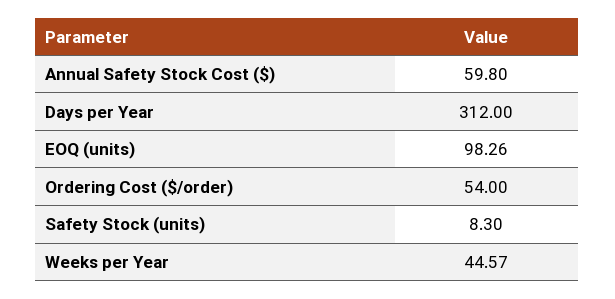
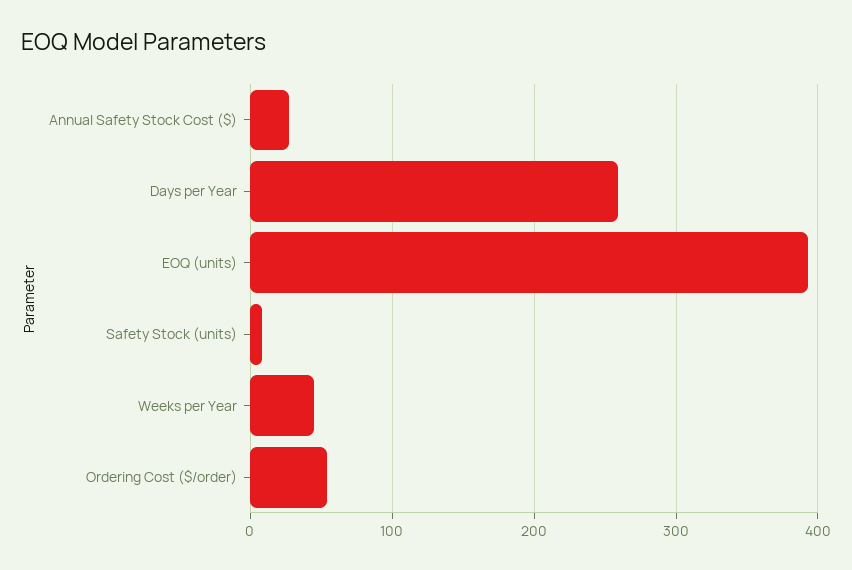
Annual Safety Stock Cost ($): 59.8 -> 30
Days per Year: 312 -> 260
EOQ (units): 98.26 -> 390

